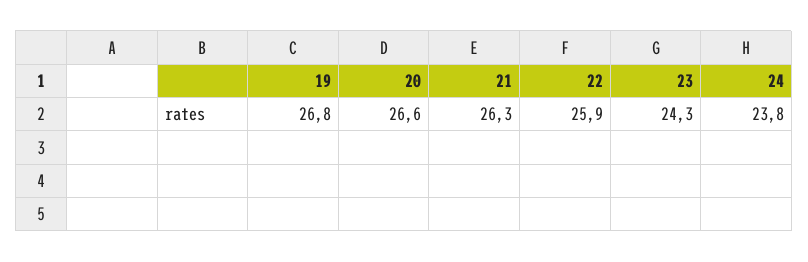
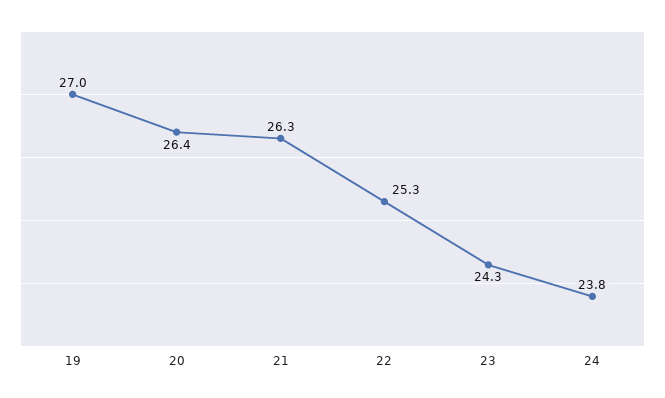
19: 26.8 -> 27
20: 26.6 -> 26.4
22: 25.9 -> 25.3

